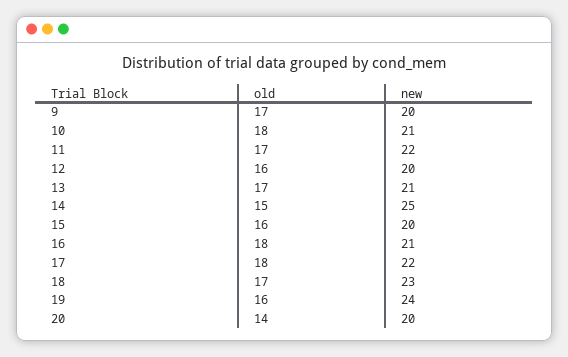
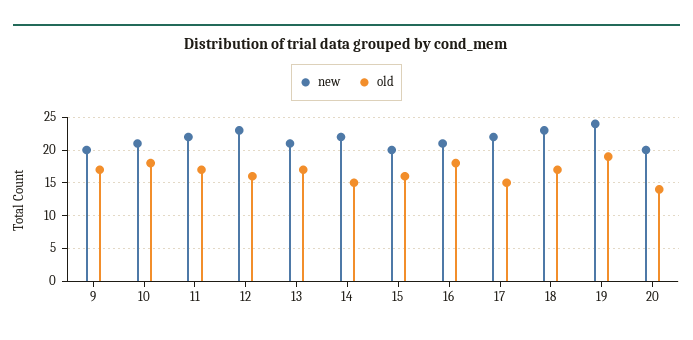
new, 12: 20 -> 23
new, 14: 25 -> 22
old, 17: 18 -> 15
old, 19: 16 -> 19

